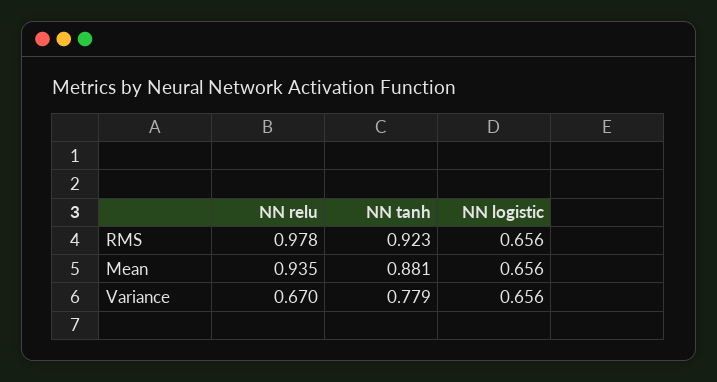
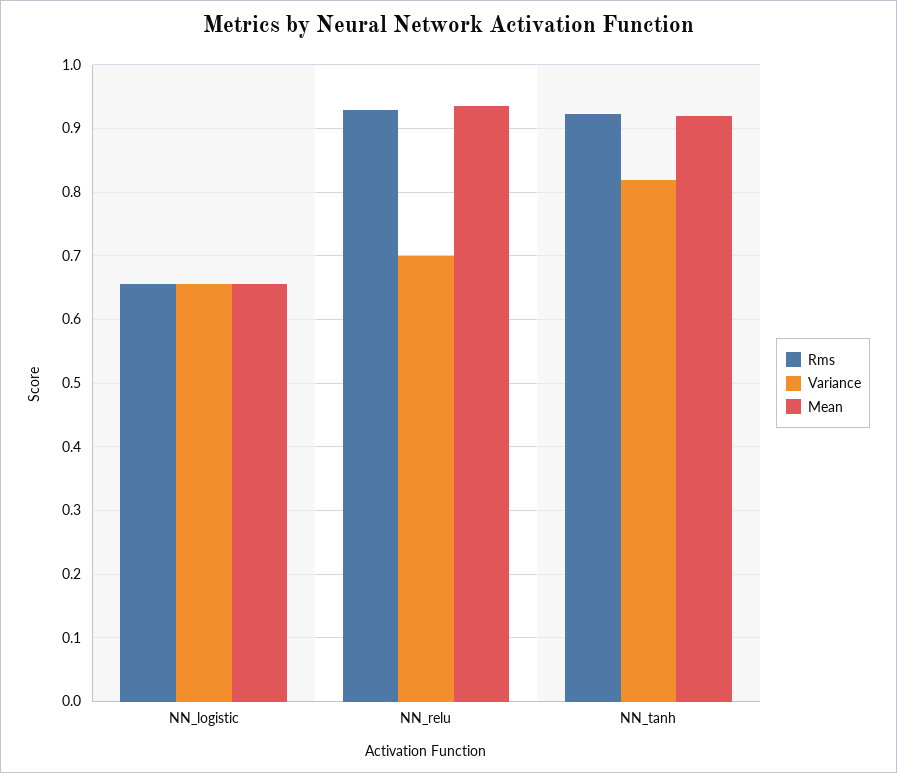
RMS, NN relu: 0.978 -> 0.93
Mean, NN tanh: 0.881 -> 0.92
Variance, NN relu: 0.67 -> 0.7
Variance, NN tanh: 0.779 -> 0.82

